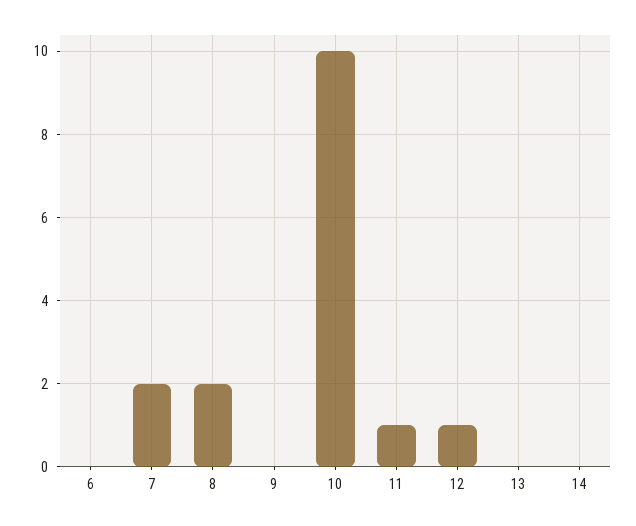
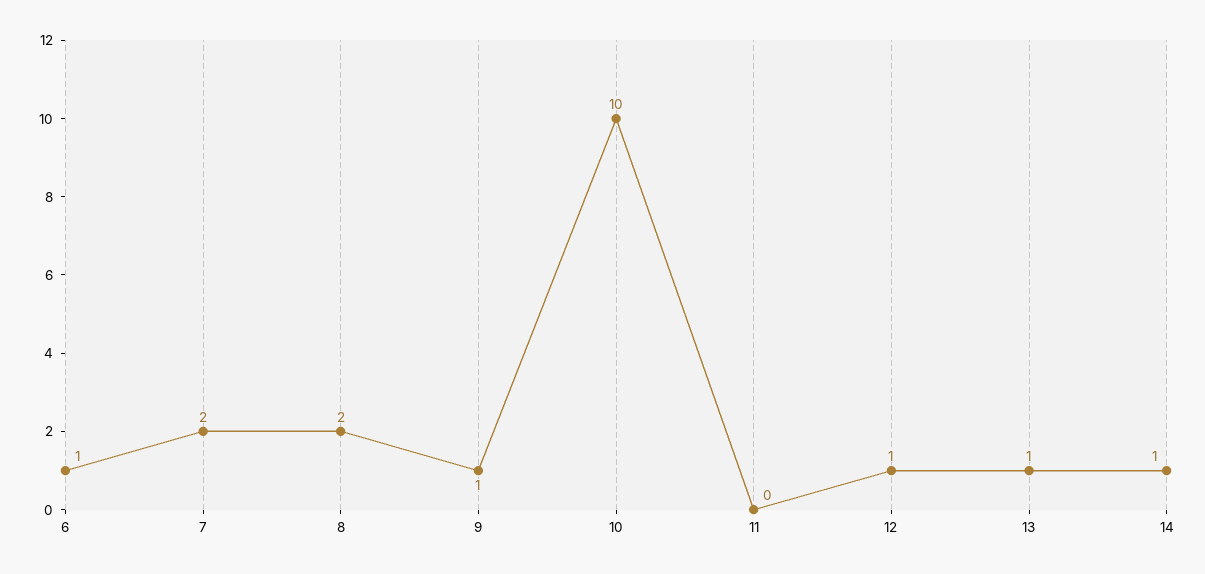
6: 0 -> 1
9: 0 -> 1
11: 1 -> 0
13: 0 -> 1
14: 0 -> 1

